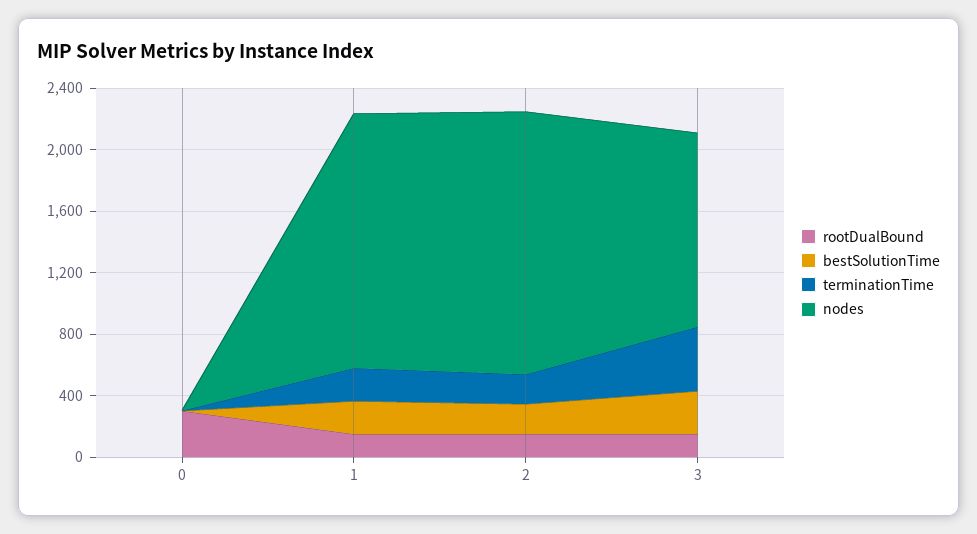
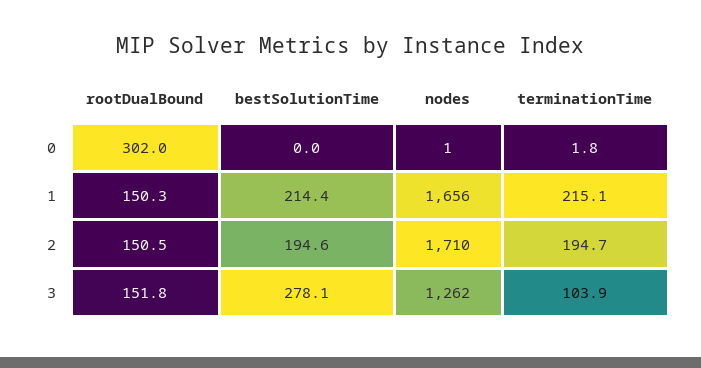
terminationTime, 3: 400 -> 103.9

